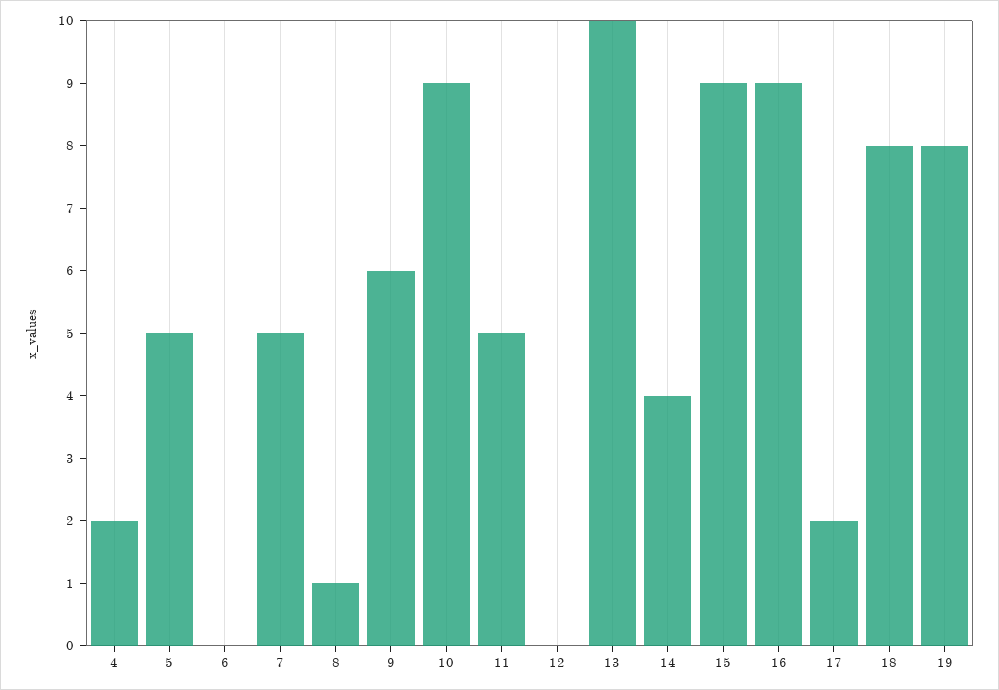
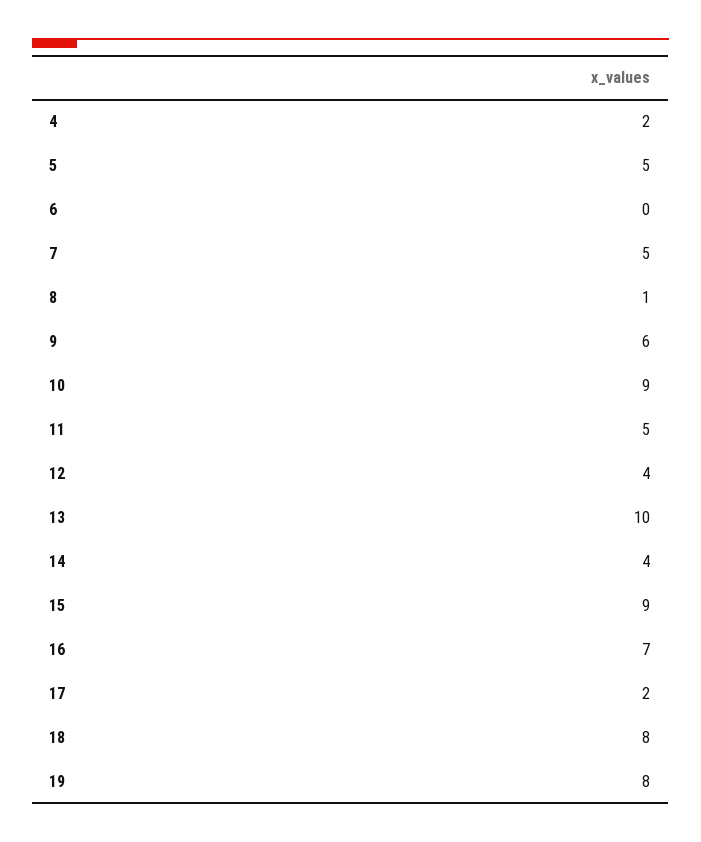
12: 0 -> 4
16: 9 -> 7

